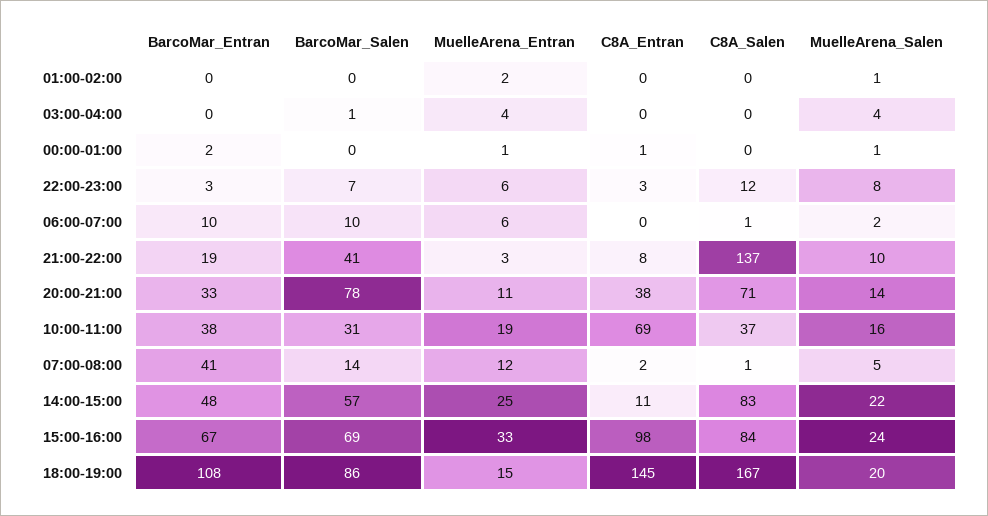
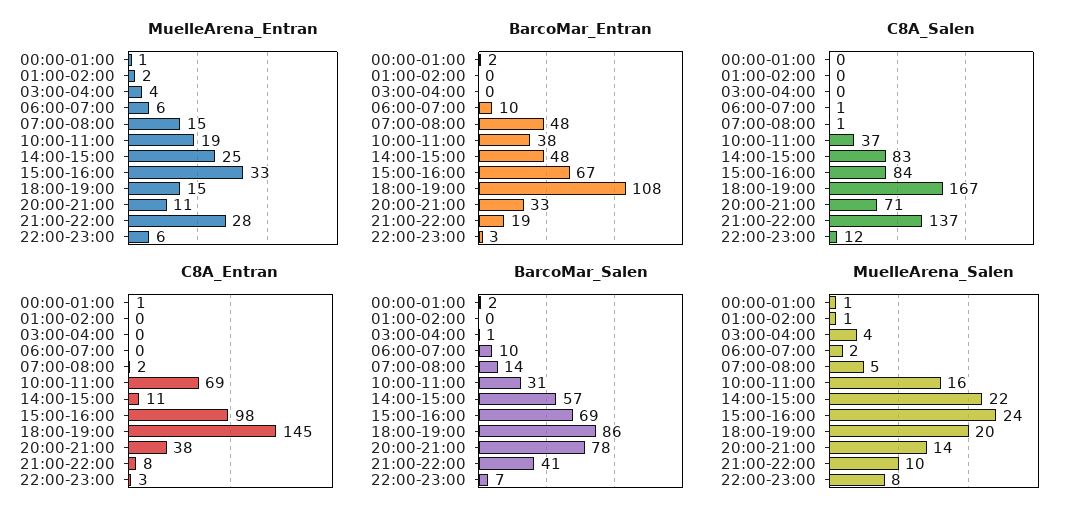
BarcoMar_Salen, 00:00-01:00: 0 -> 2
MuelleArena_Entran, 21:00-22:00: 3 -> 28
BarcoMar_Entran, 07:00-08:00: 41 -> 48
MuelleArena_Entran, 07:00-08:00: 12 -> 15

